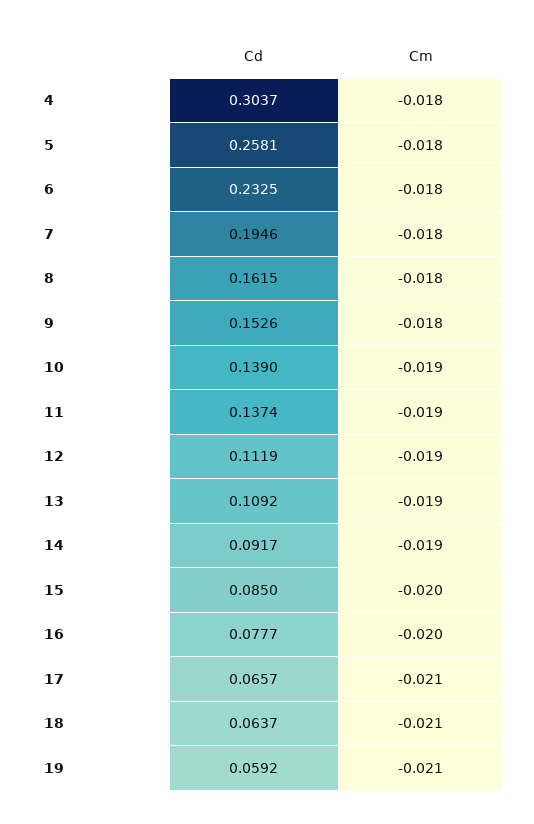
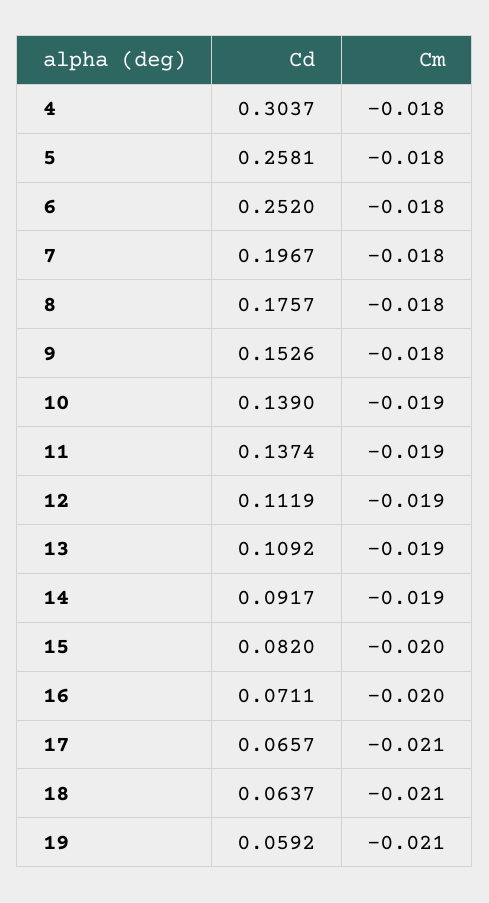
Cd, 6: 0.2325 -> 0.252
Cd, 7: 0.1946 -> 0.1967
Cd, 8: 0.1615 -> 0.1757
Cd, 15: 0.085 -> 0.082
Cd, 16: 0.0777 -> 0.0711

